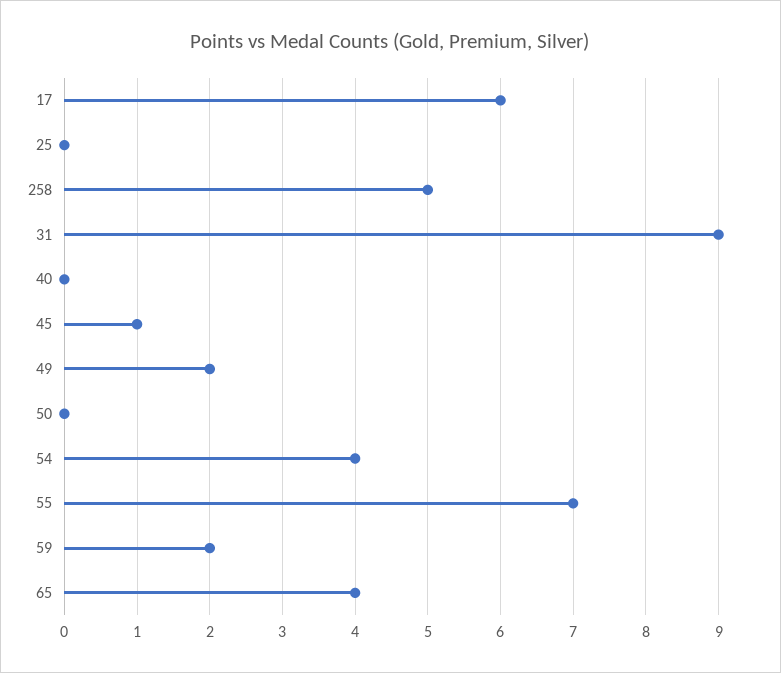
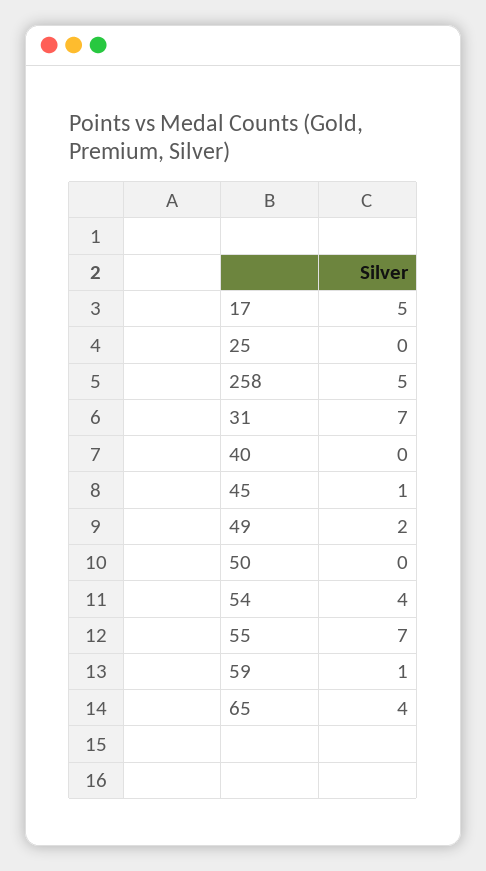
17: 6 -> 5
31: 9 -> 7
59: 2 -> 1

